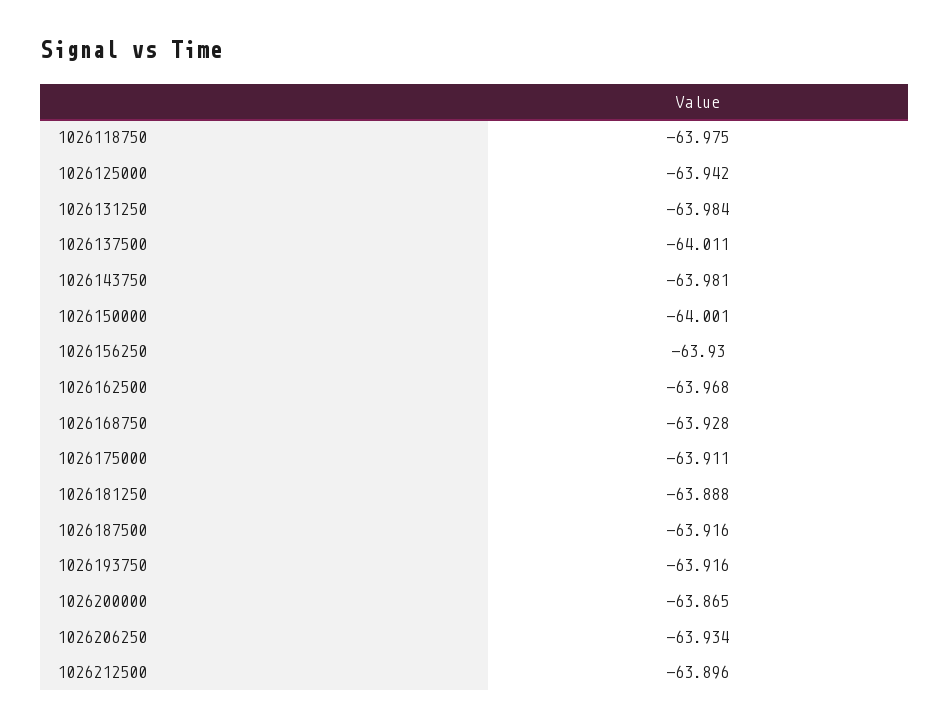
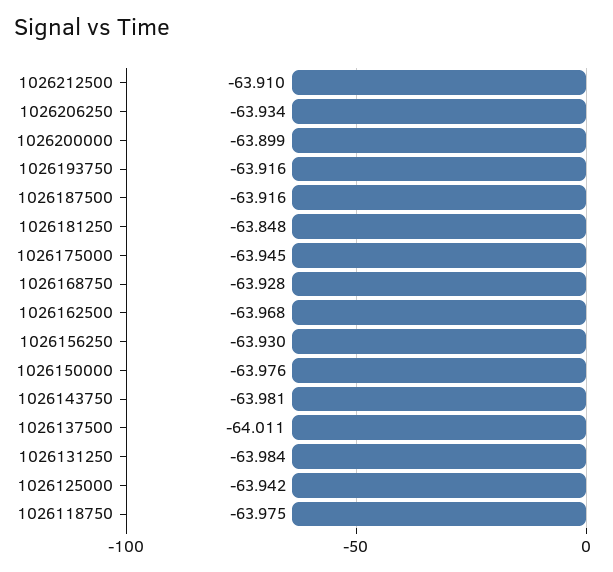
1026150000: -64.001 -> -63.976
1026175000: -63.911 -> -63.945
1026181250: -63.888 -> -63.848
1026200000: -63.865 -> -63.899
1026212500: -63.896 -> -63.91

